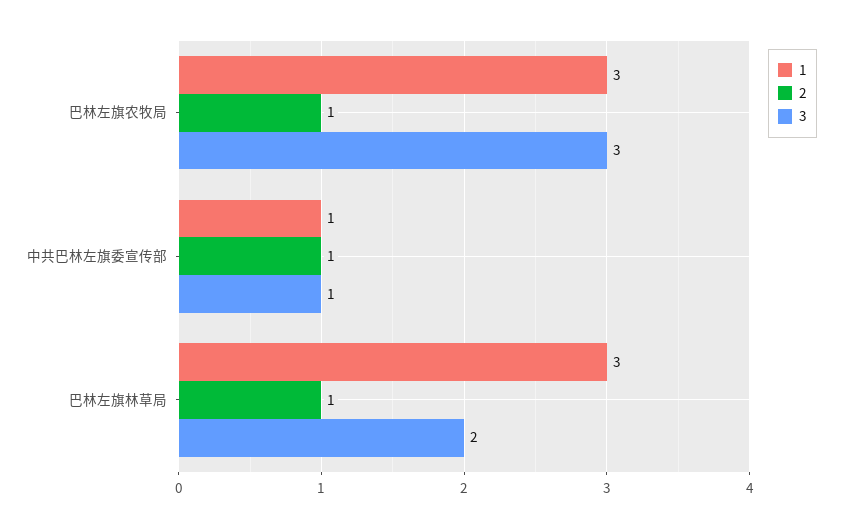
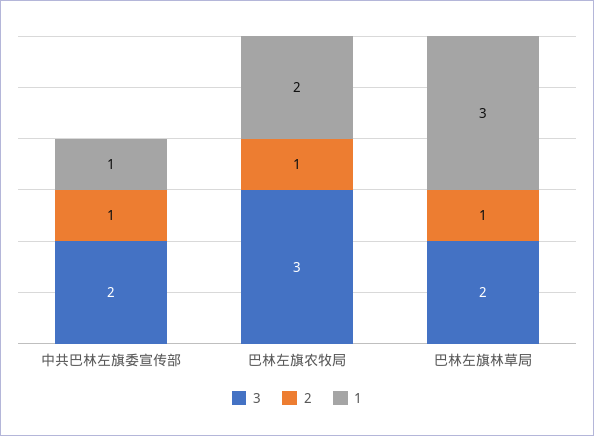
1, 巴林左旗农牧局: 3 -> 2
3, 中共巴林左旗委宣传部: 1 -> 2

